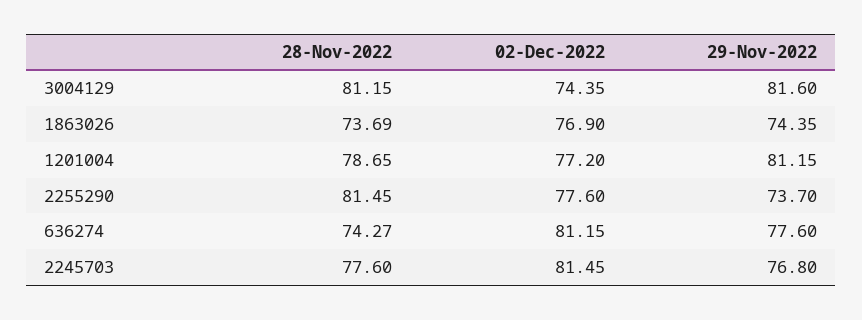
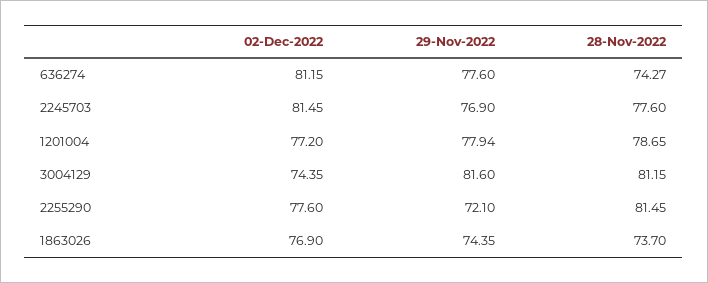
28-Nov-2022, 1863026: 73.69 -> 73.7
29-Nov-2022, 1201004: 81.15 -> 77.94
29-Nov-2022, 2255290: 73.7 -> 72.1
29-Nov-2022, 2245703: 76.8 -> 76.9

